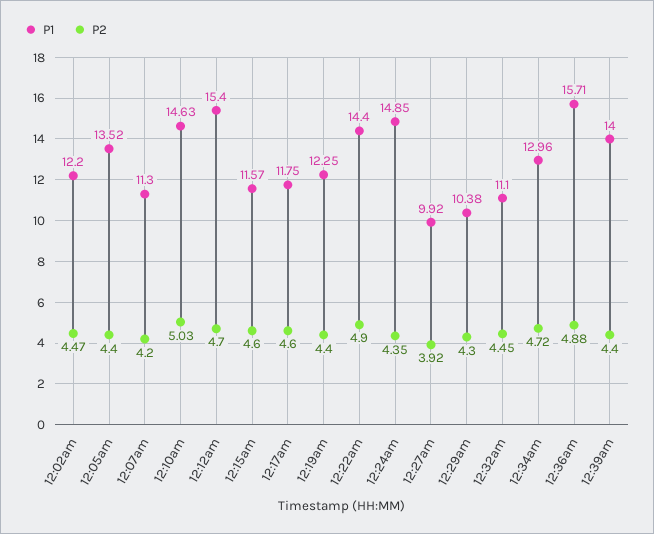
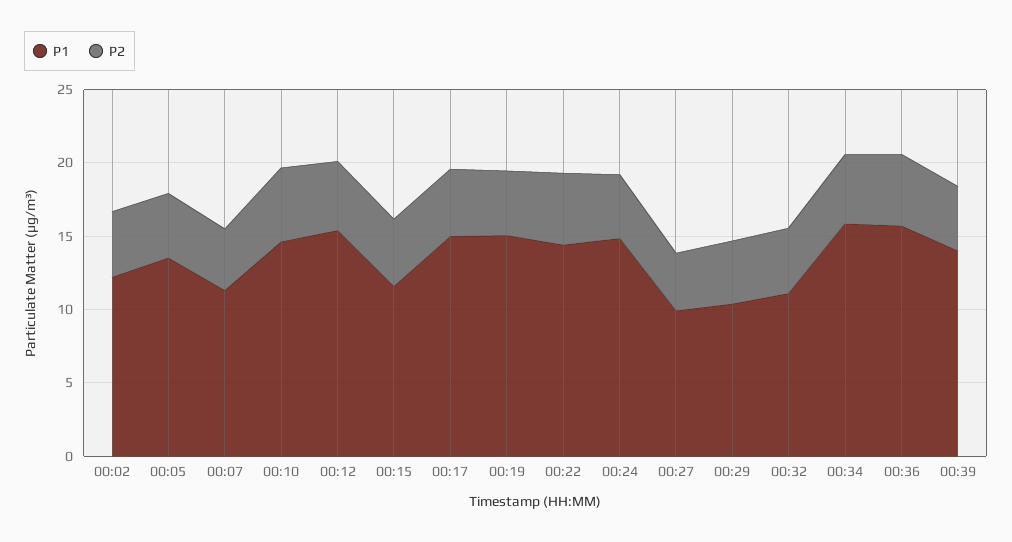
P1, 12:17am: 11.75 -> 15
P1, 12:19am: 12.25 -> 15
P1, 12:34am: 12.96 -> 16

